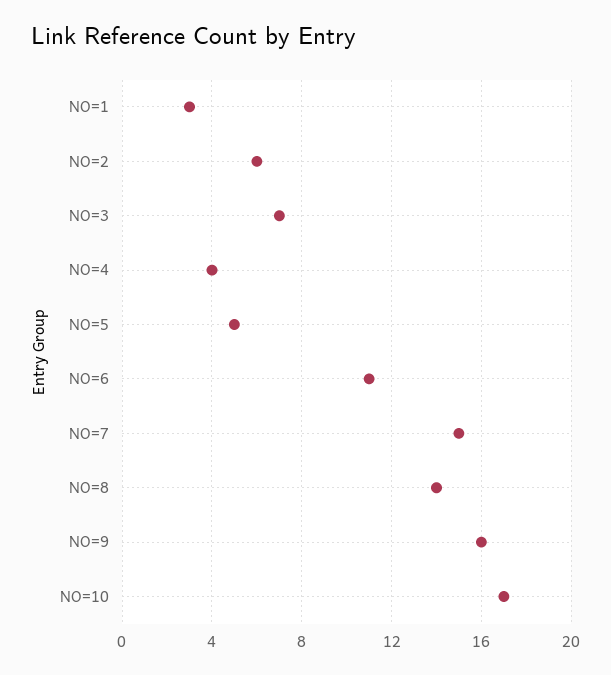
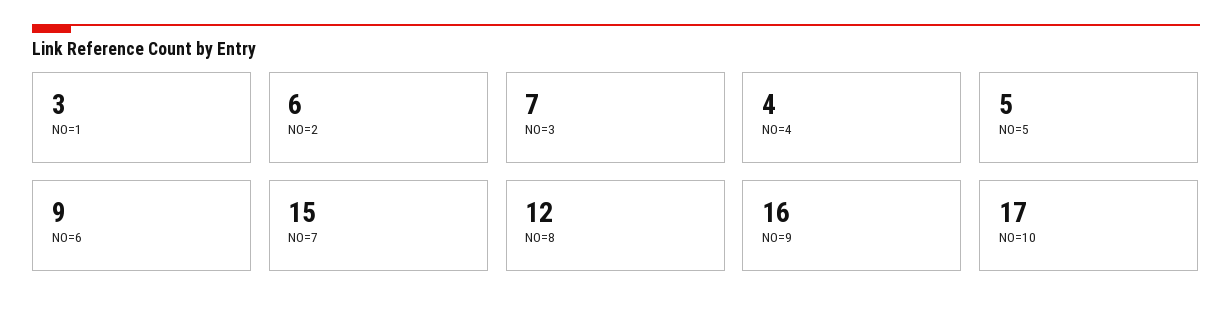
NO=6: 11 -> 9
NO=8: 14 -> 12

